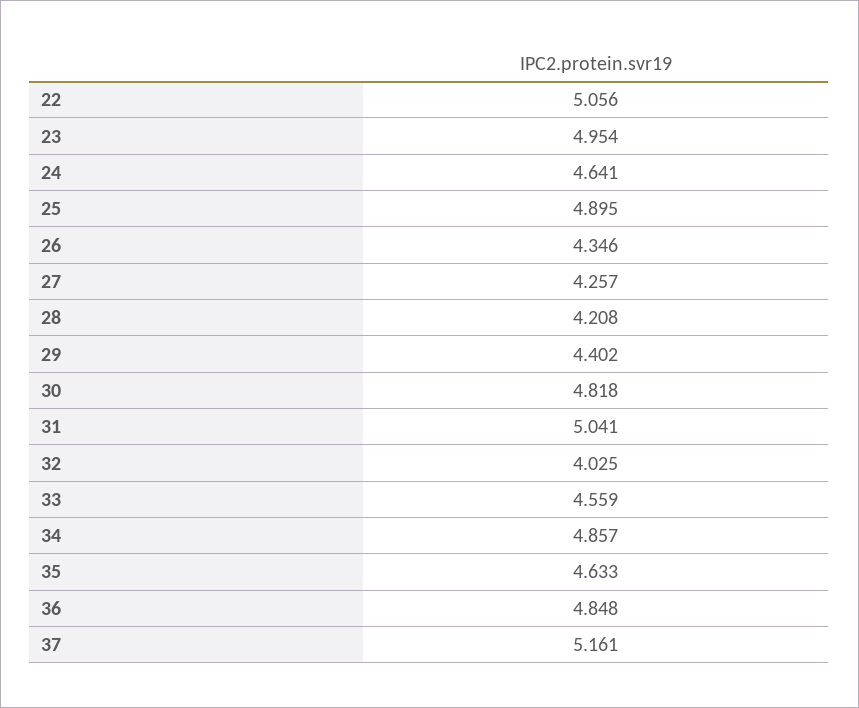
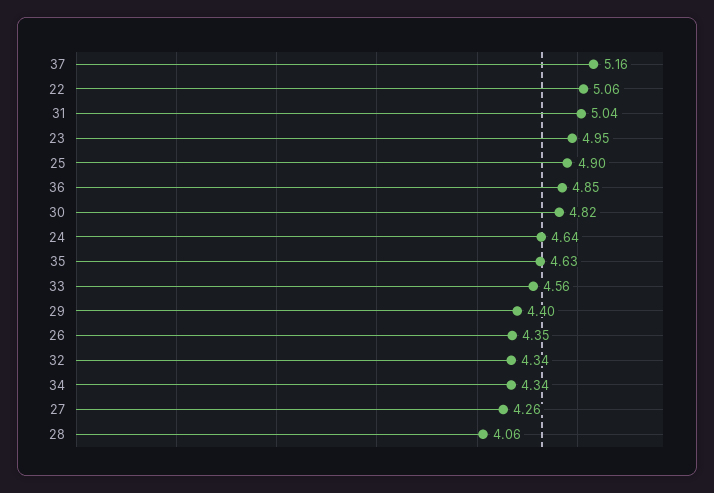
28: 4.208 -> 4.06
32: 4.025 -> 4.34
34: 4.857 -> 4.34

